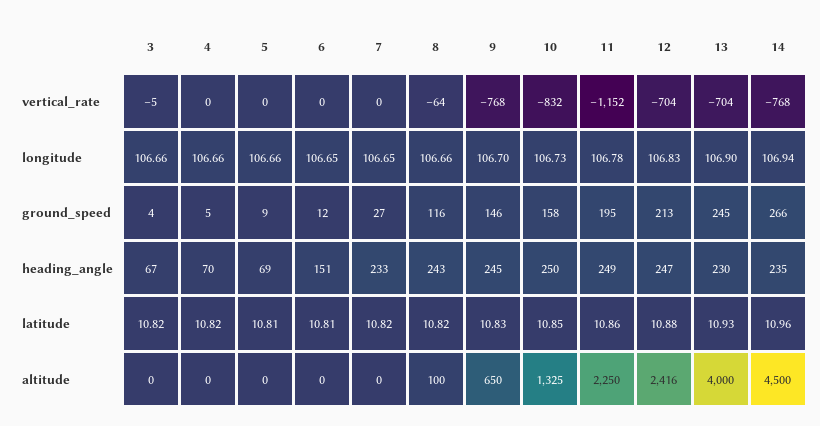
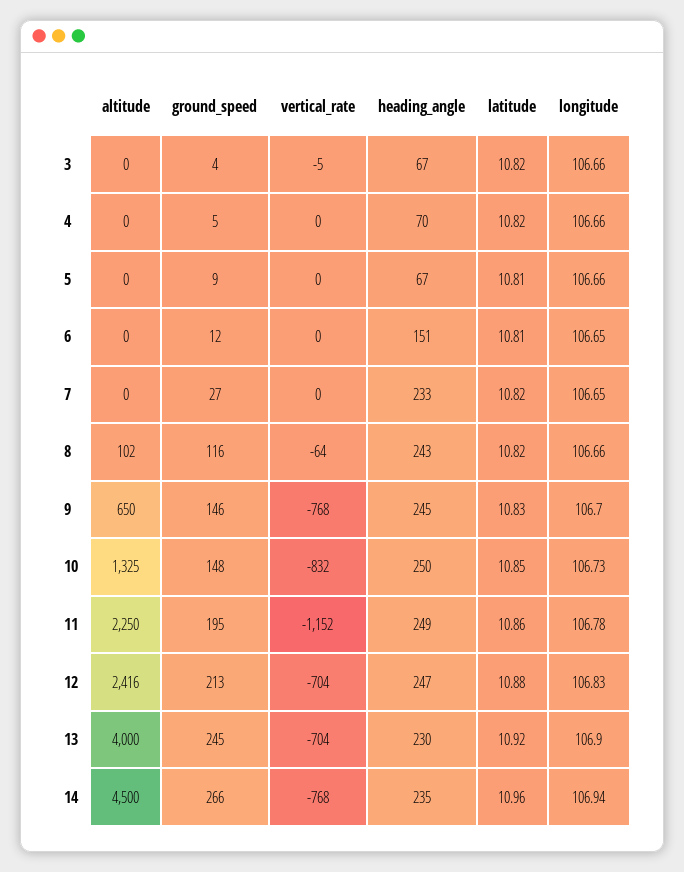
10, ground_speed: 158 -> 148
5, heading_angle: 69 -> 67
13, latitude: 10.93 -> 10.92
8, altitude: 100 -> 102

